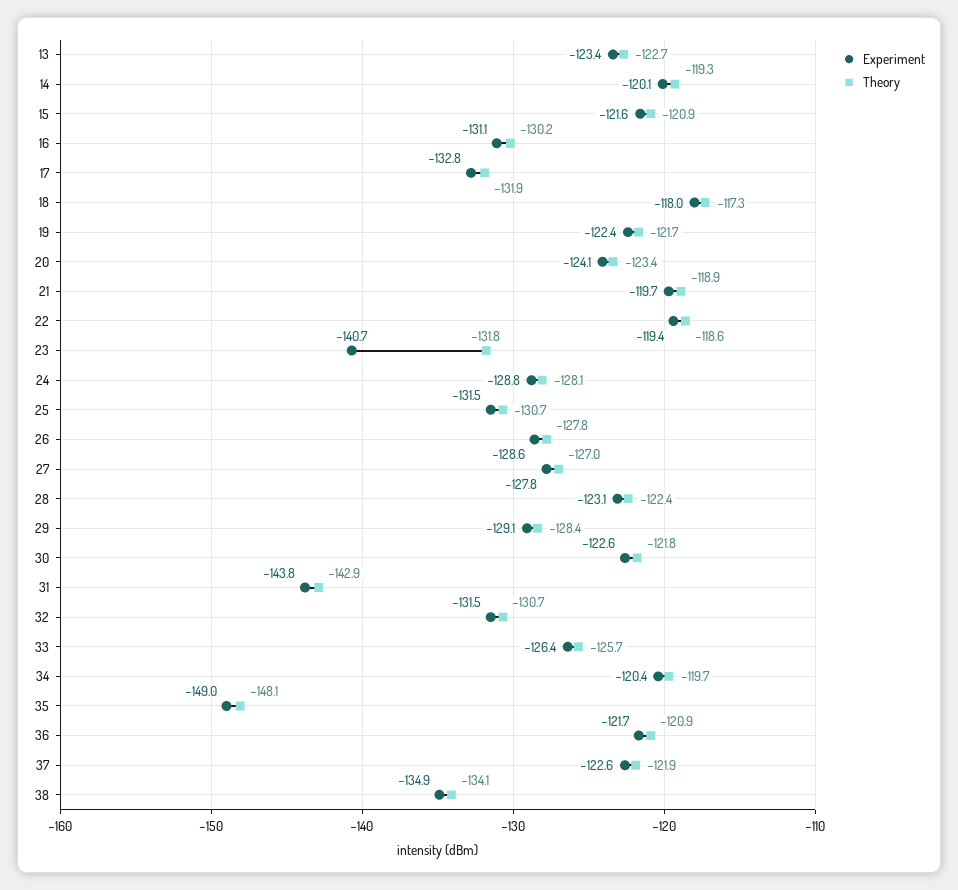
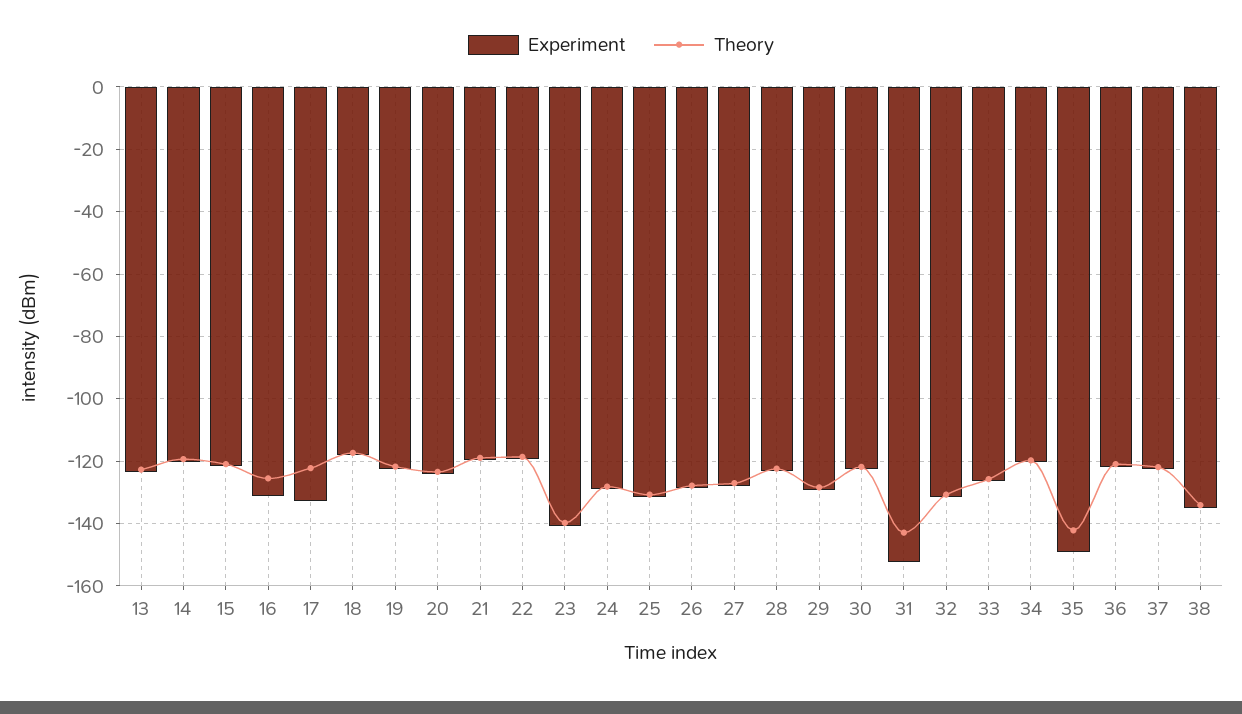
Theory, 16: -130.2 -> -126
Theory, 17: -131.9 -> -122
Theory, 23: -131.8 -> -140
Experiment, 31: -143.8 -> -152
Theory, 35: -148.1 -> -142

